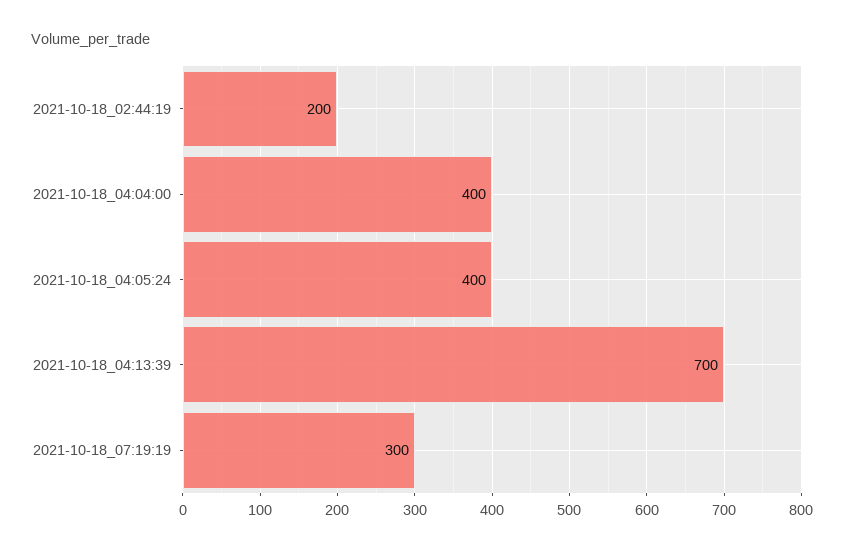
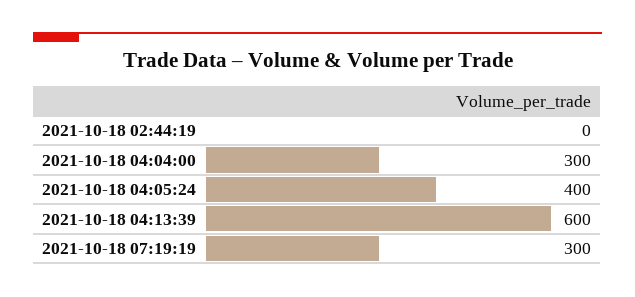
2021-10-18_02:44:19: 200 -> 0
2021-10-18_04:04:00: 400 -> 300
2021-10-18_04:13:39: 700 -> 600

